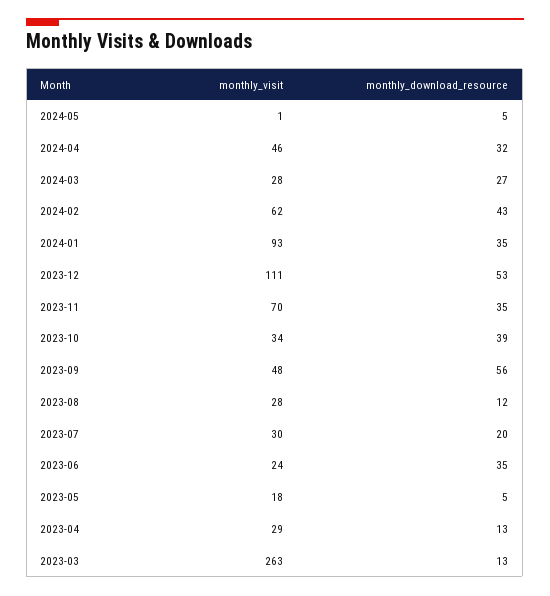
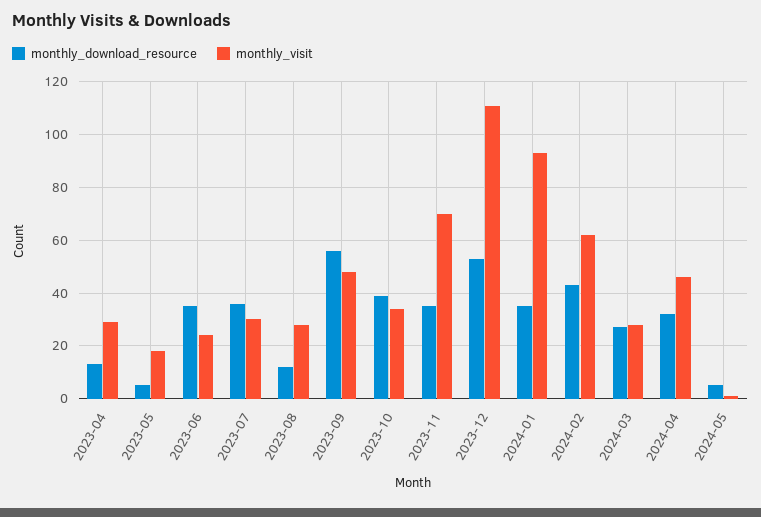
monthly_download_resource, 2023-07: 20 -> 35
monthly_visit, 2023-03: 263 -> none
monthly_download_resource, 2023-03: 13 -> none

